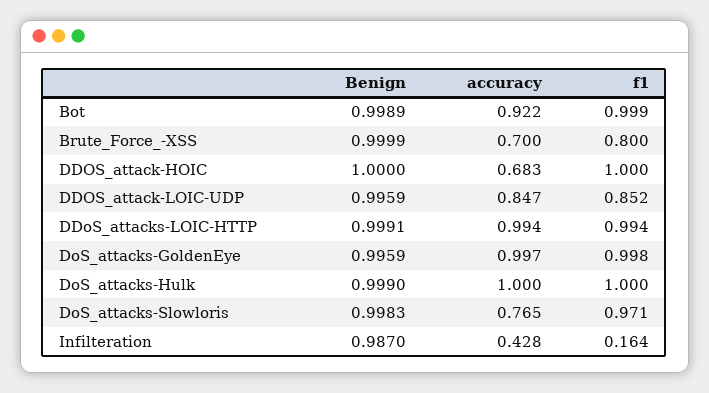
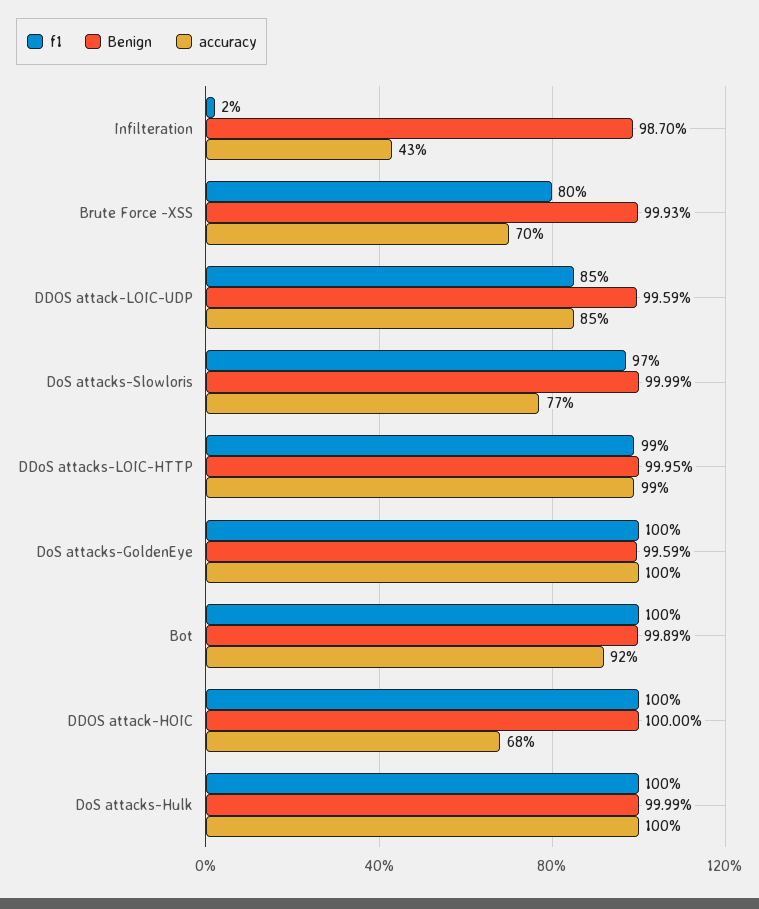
Benign, Brute_Force_-XSS: 0.9999 -> 0.9993
Benign, DDoS_attacks-LOIC-HTTP: 0.9991 -> 0.9995
Benign, DoS_attacks-Hulk: 0.999 -> 0.9999
Benign, DoS_attacks-Slowloris: 0.9983 -> 0.9999
f1, Infilteration: 0.164 -> 0.02

